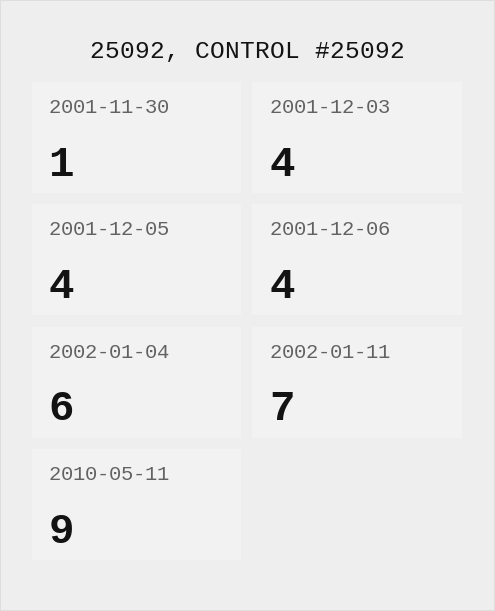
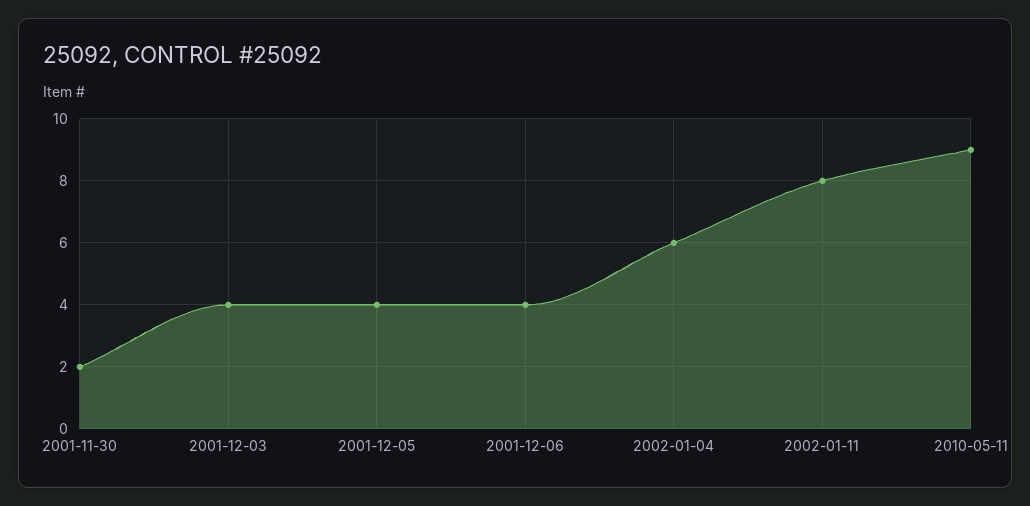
2001-11-30: 1 -> 2
2002-01-11: 7 -> 8

